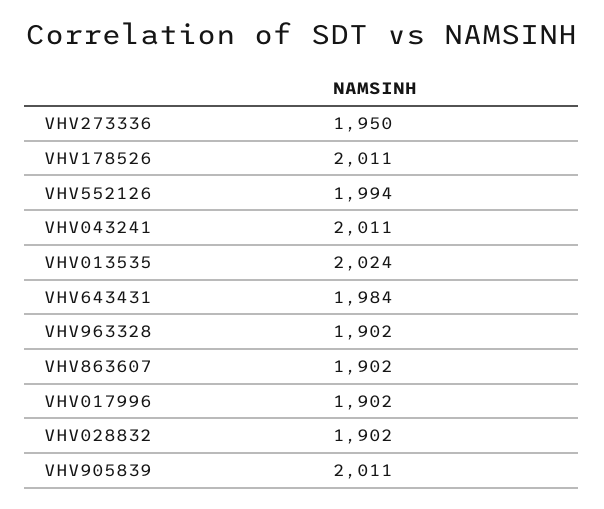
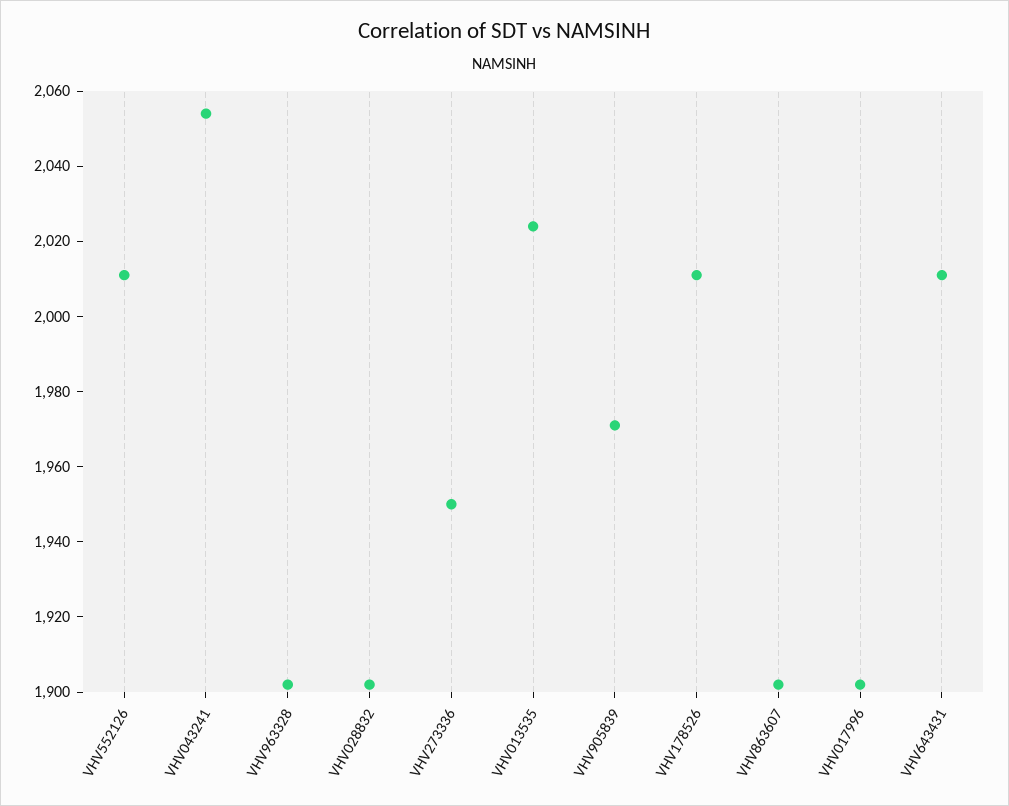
VHV552126: 1994 -> 2010
VHV043241: 2011 -> 2055
VHV643431: 1984 -> 2010
VHV905839: 2011 -> 1970

